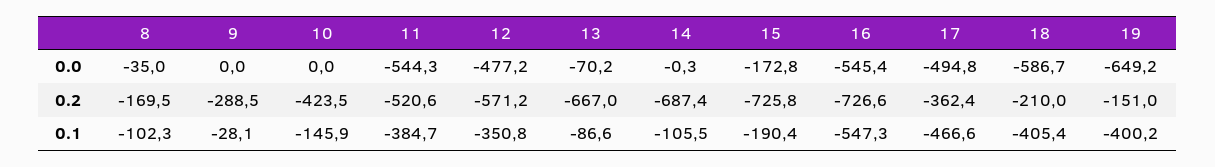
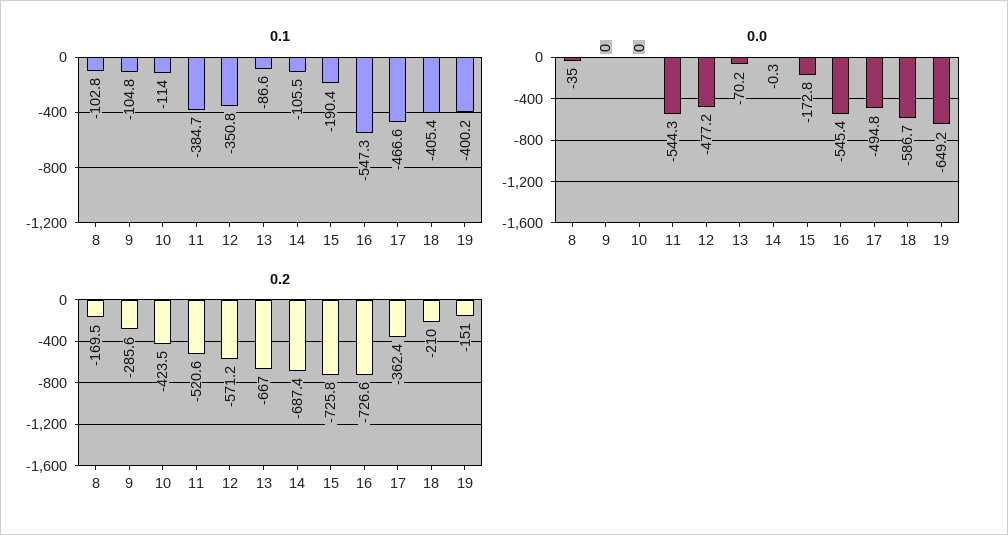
0.2, 9: -288.5 -> -285.6
0.1, 8: -102.3 -> -102.8
0.1, 9: -28.1 -> -104.8
0.1, 10: -145.9 -> -114

